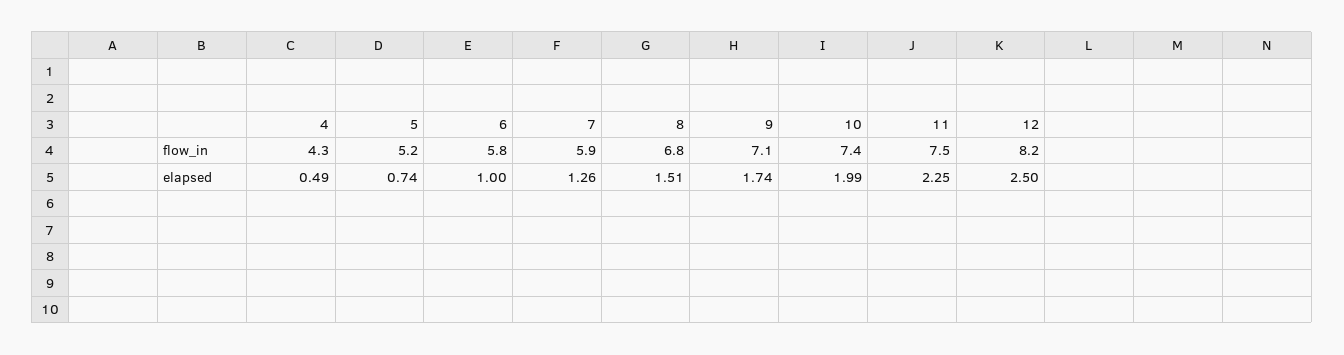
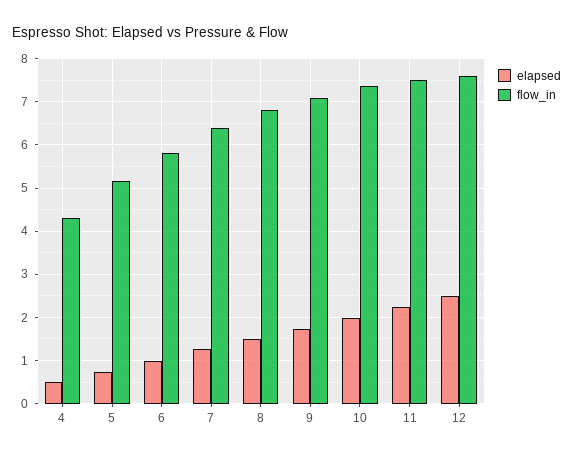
flow_in, 7: 5.9 -> 6.4
flow_in, 12: 8.2 -> 7.6

